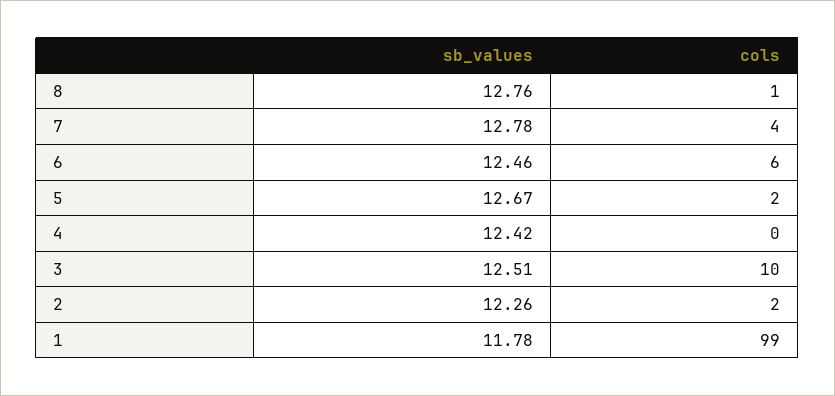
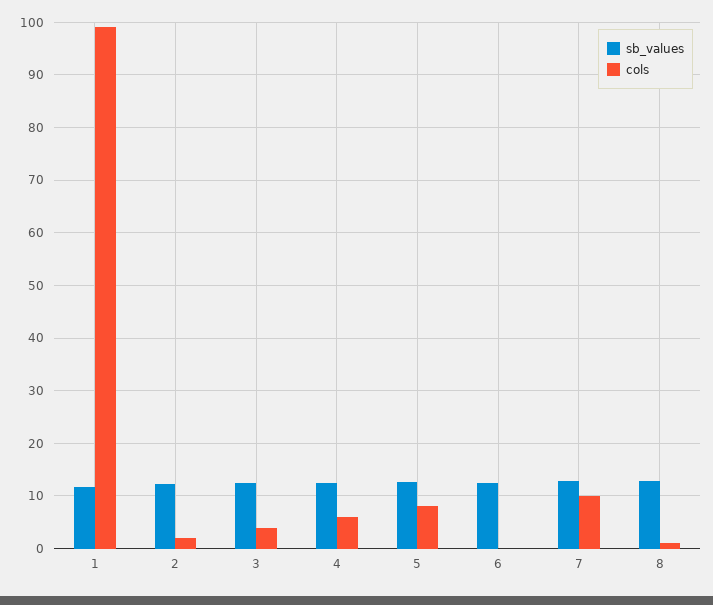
cols, 7: 4 -> 10
cols, 6: 6 -> 0
cols, 5: 2 -> 8
cols, 4: 0 -> 6
cols, 3: 10 -> 4

